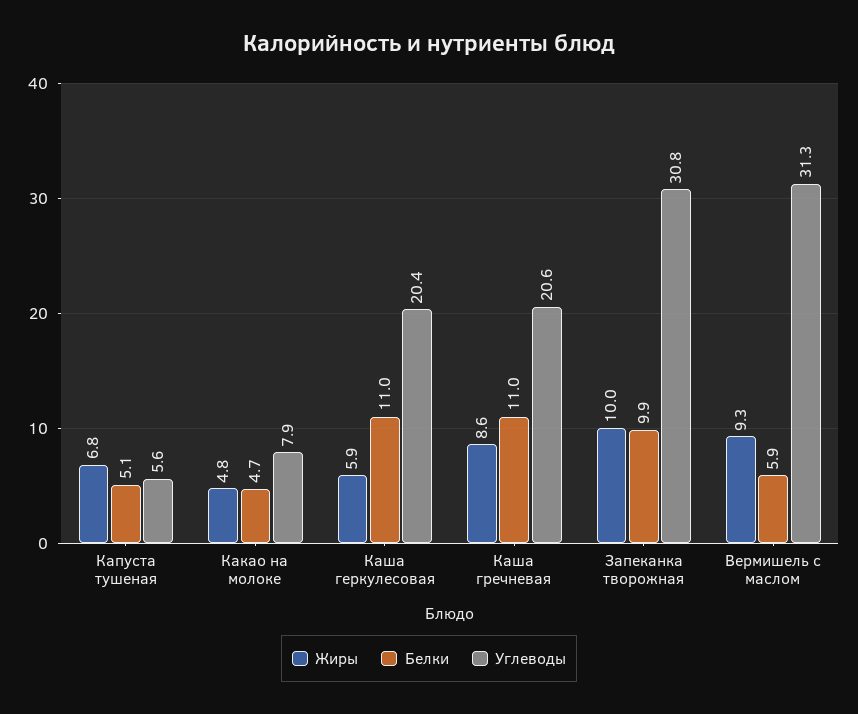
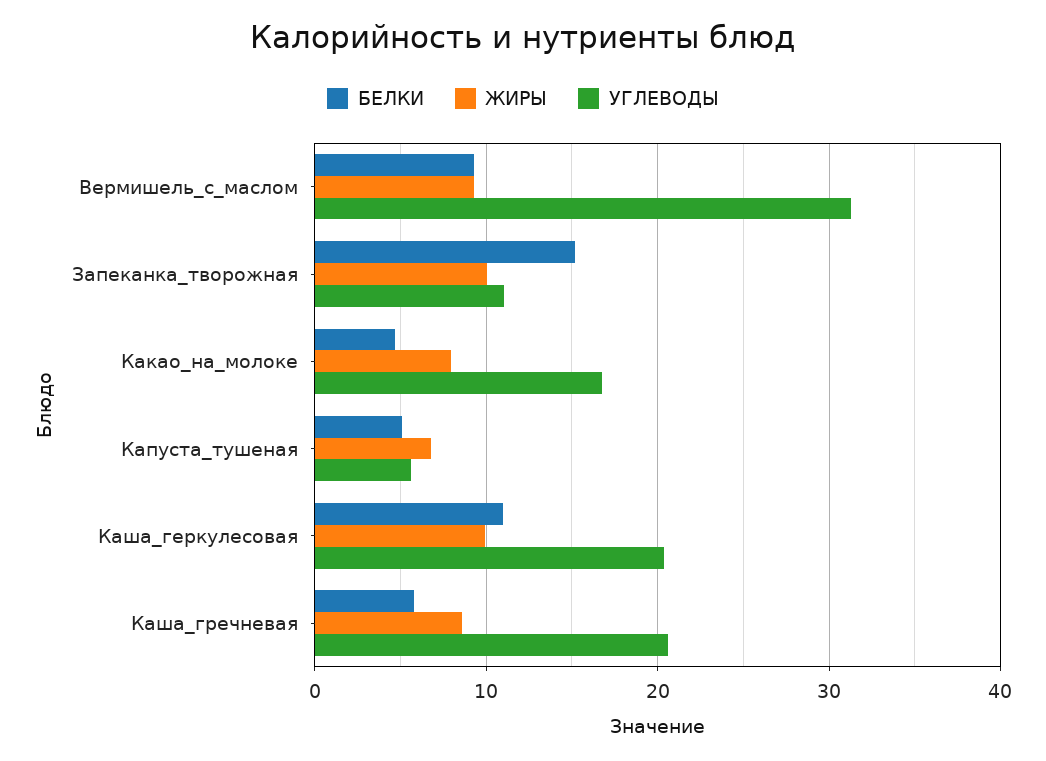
Жиры, Какао на молоке: 4.8 -> 8
Углеводы, Какао на молоке: 7.9 -> 17
Жиры, Каша геркулесовая: 5.9 -> 10
Белки, Каша гречневая: 11 -> 6
Белки, Запеканка творожная: 9.9 -> 15
Углеводы, Запеканка творожная: 30.8 -> 11
Белки, Вермишель с маслом: 5.9 -> 9

